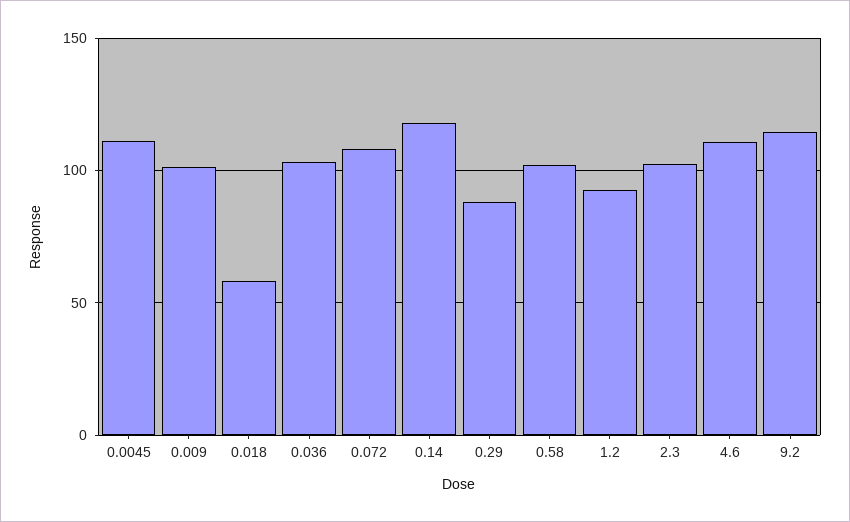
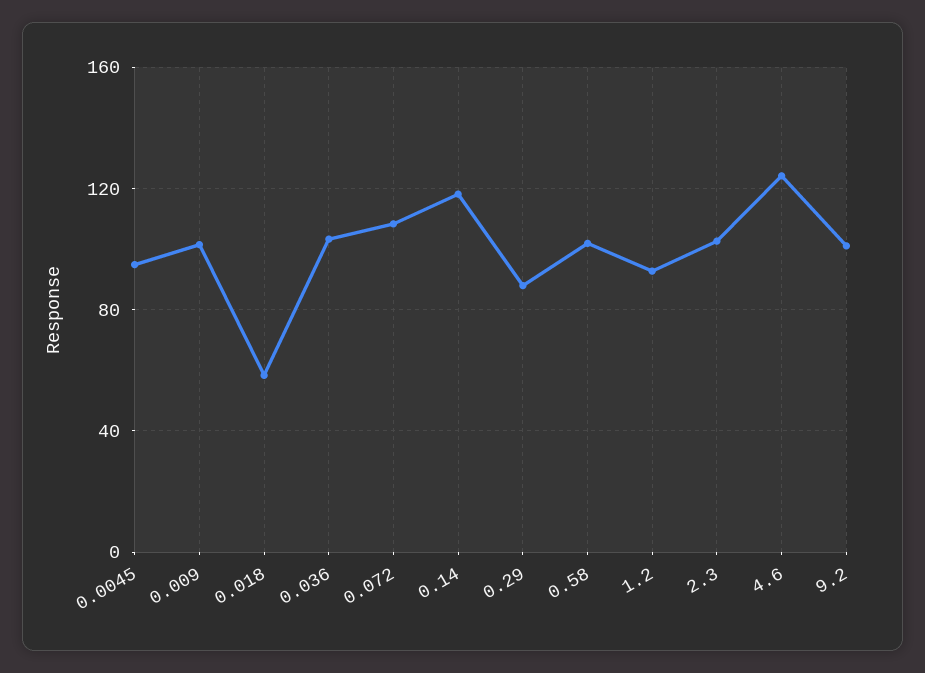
0.0045: 110 -> 95
4.6: 110 -> 125
9.2: 115 -> 100

